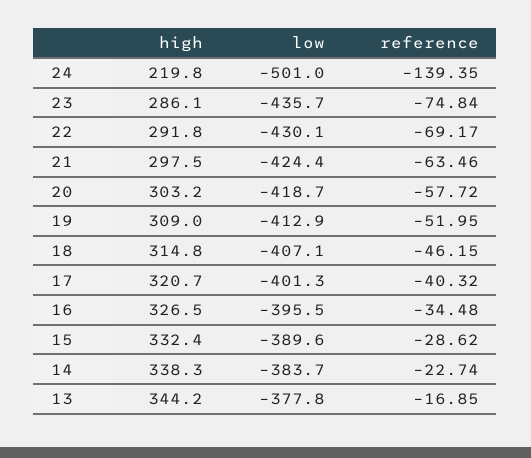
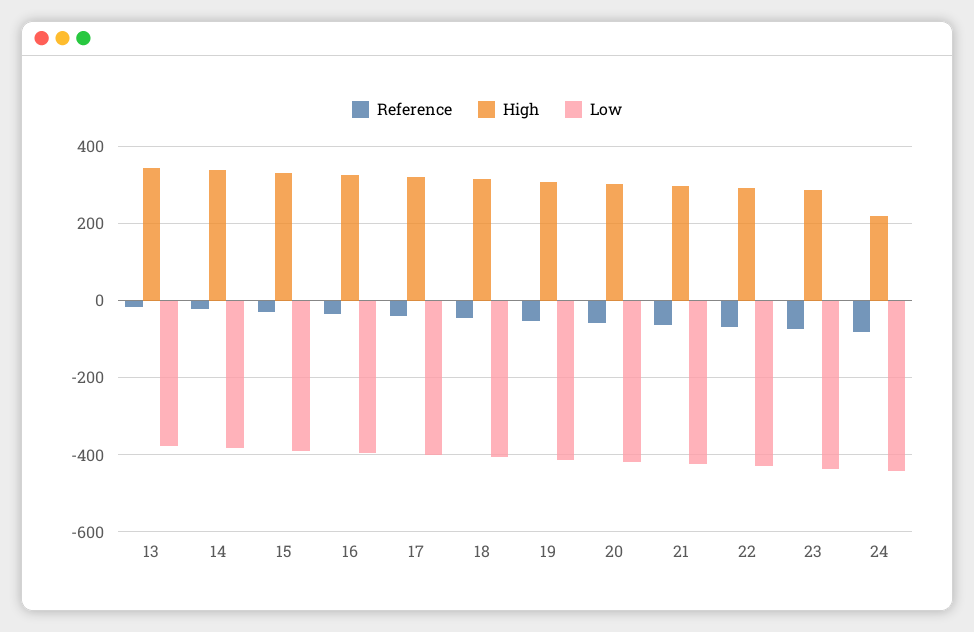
low, 24: -501 -> -440
reference, 24: -139.35 -> -80

